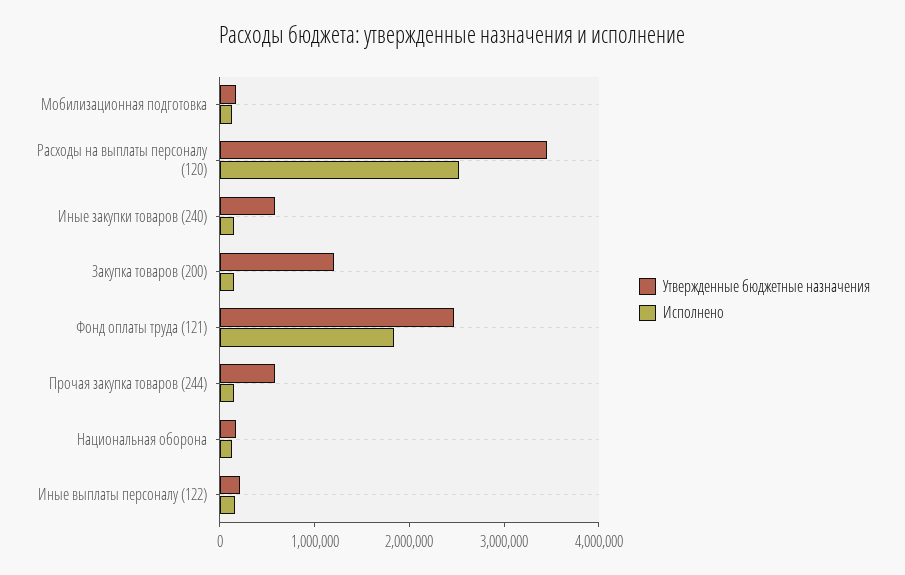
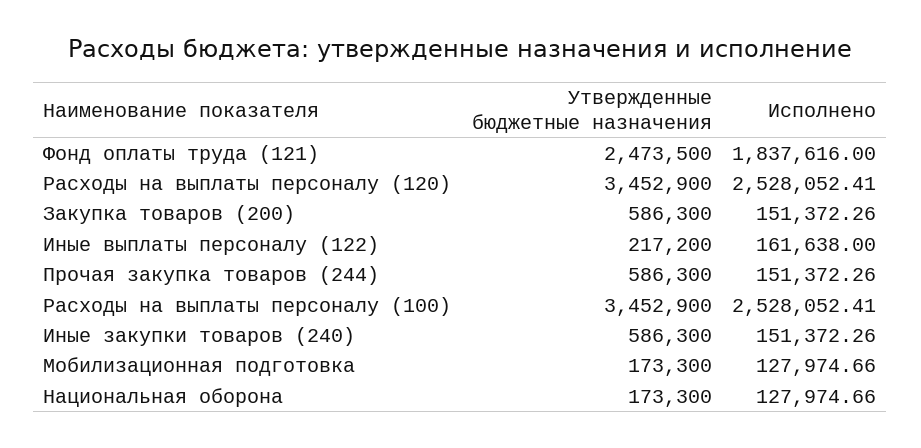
Утвержденные бюджетные назначения, Закупка товаров (200): 1200000 -> 586300
Утвержденные бюджетные назначения, Расходы на выплаты персоналу (100): none -> 3452900
Исполнено, Расходы на выплаты персоналу (100): none -> 2528052.41

